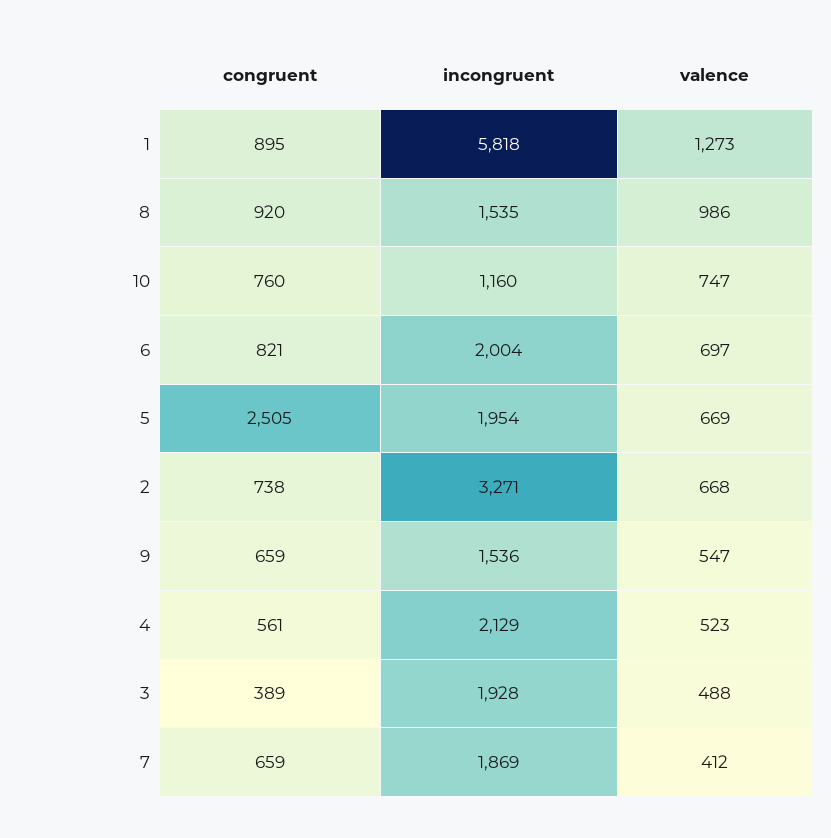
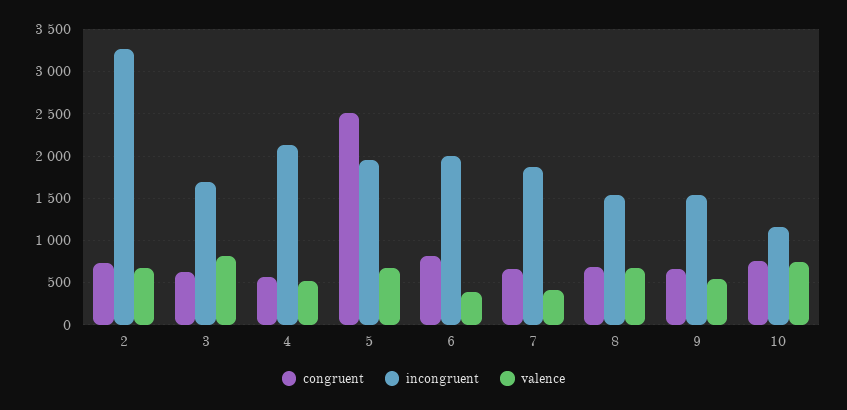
congruent, 1: 895 -> none
incongruent, 1: 5818 -> none
valence, 1: 1273 -> none
congruent, 8: 920 -> 700
valence, 8: 986 -> 700
valence, 6: 697 -> 400
congruent, 3: 389 -> 600
incongruent, 3: 1928 -> 1700
valence, 3: 488 -> 800

